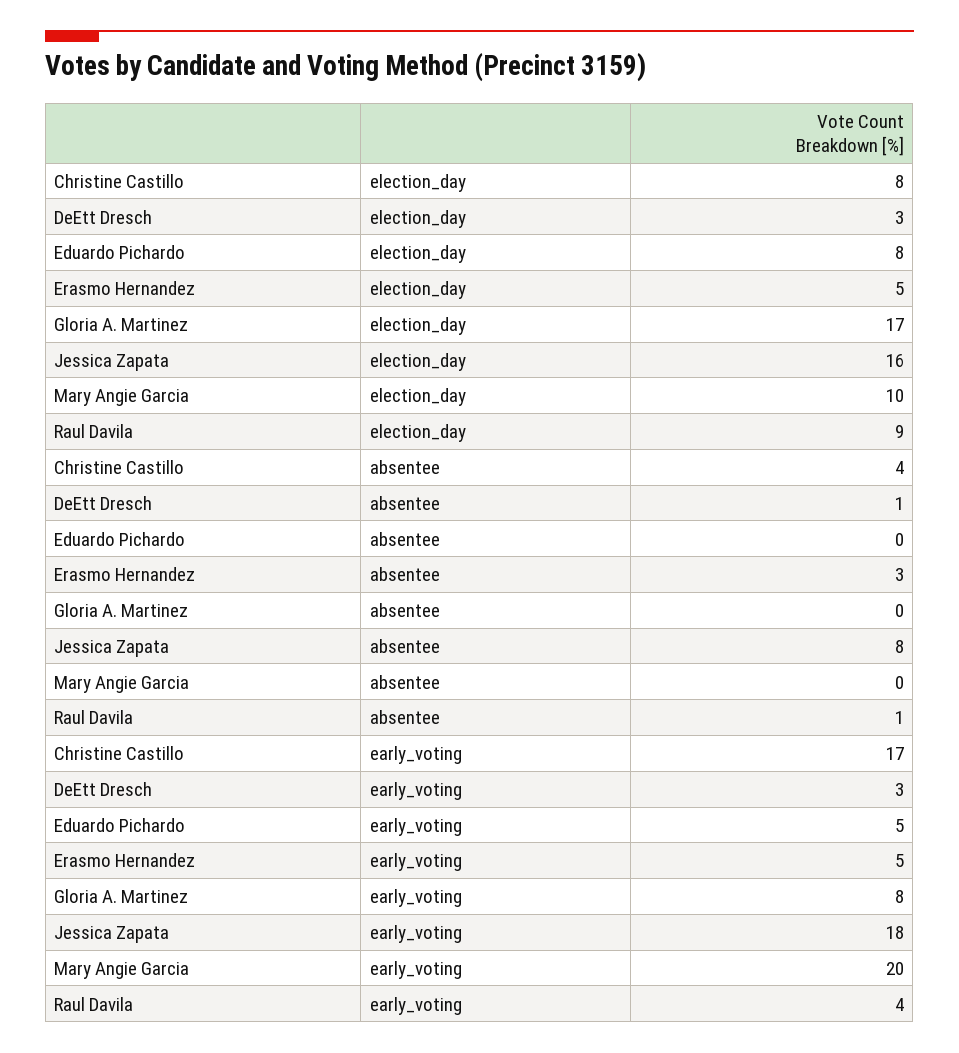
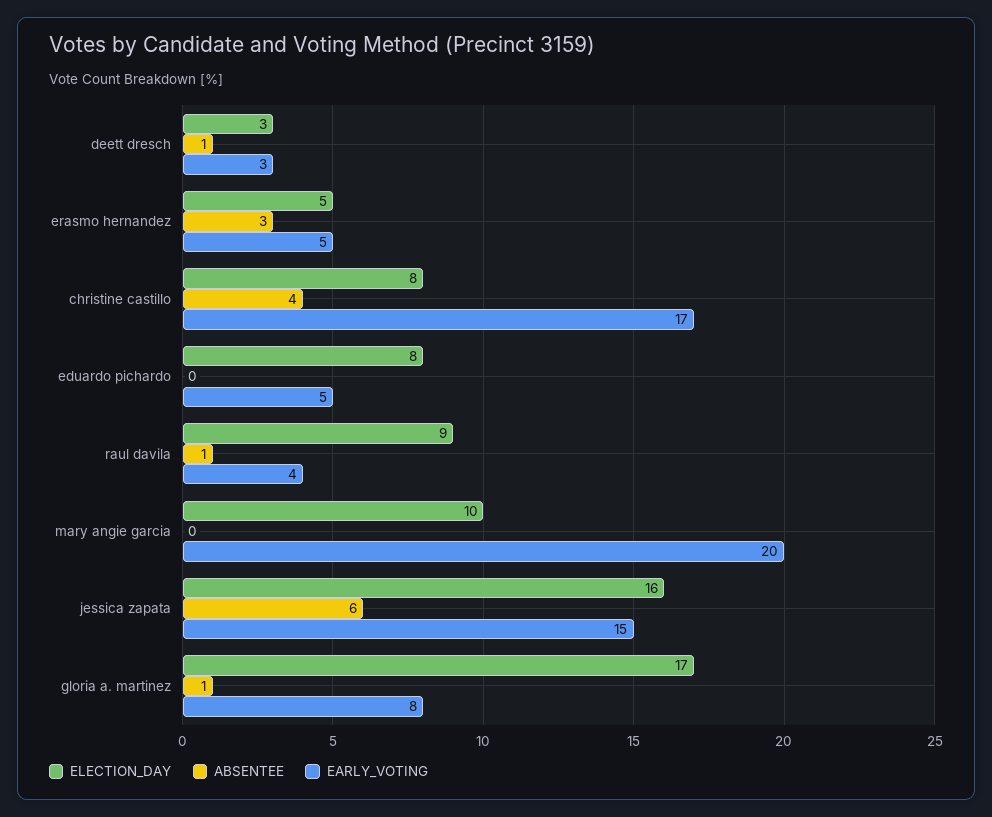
absentee, Gloria A. Martinez: 0 -> 1
absentee, Jessica Zapata: 8 -> 6
early_voting, Jessica Zapata: 18 -> 15

